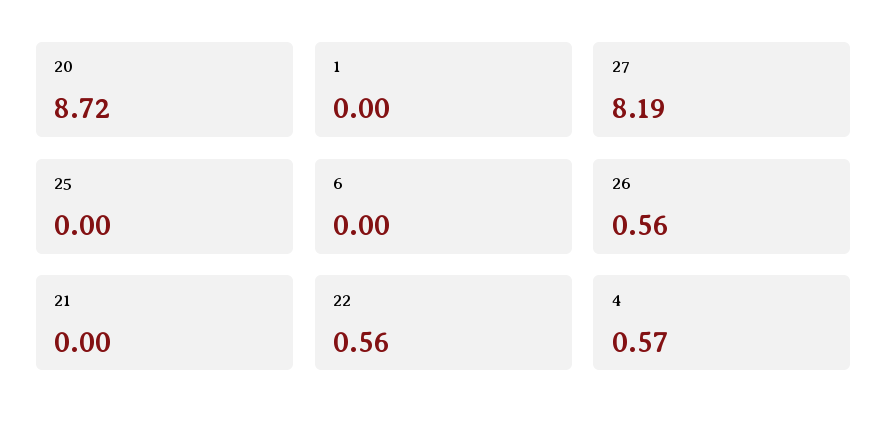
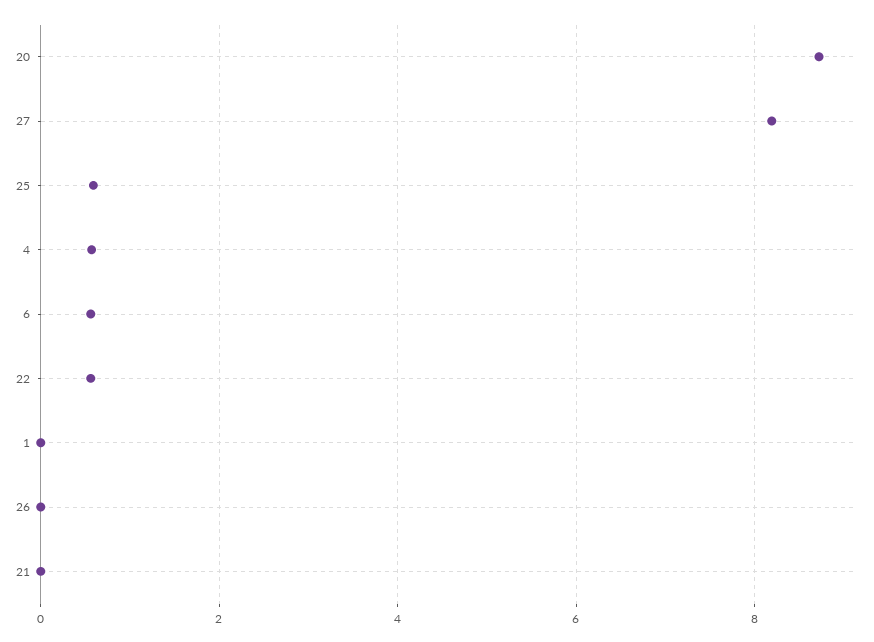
25: 0 -> 0.6
6: 0 -> 0.6
26: 0.56 -> 0

